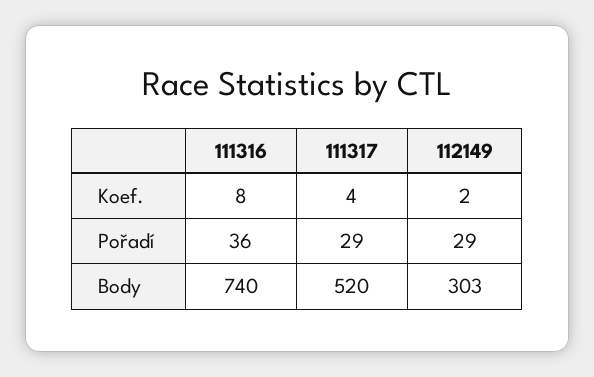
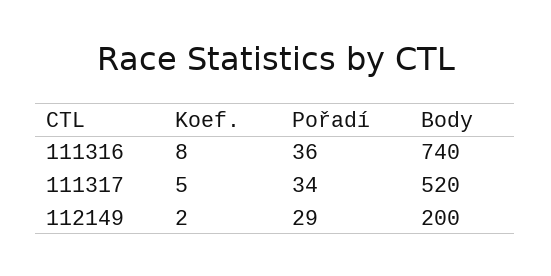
111317, Koef.: 4 -> 5
111317, Pořadí: 29 -> 34
112149, Body: 303 -> 200

